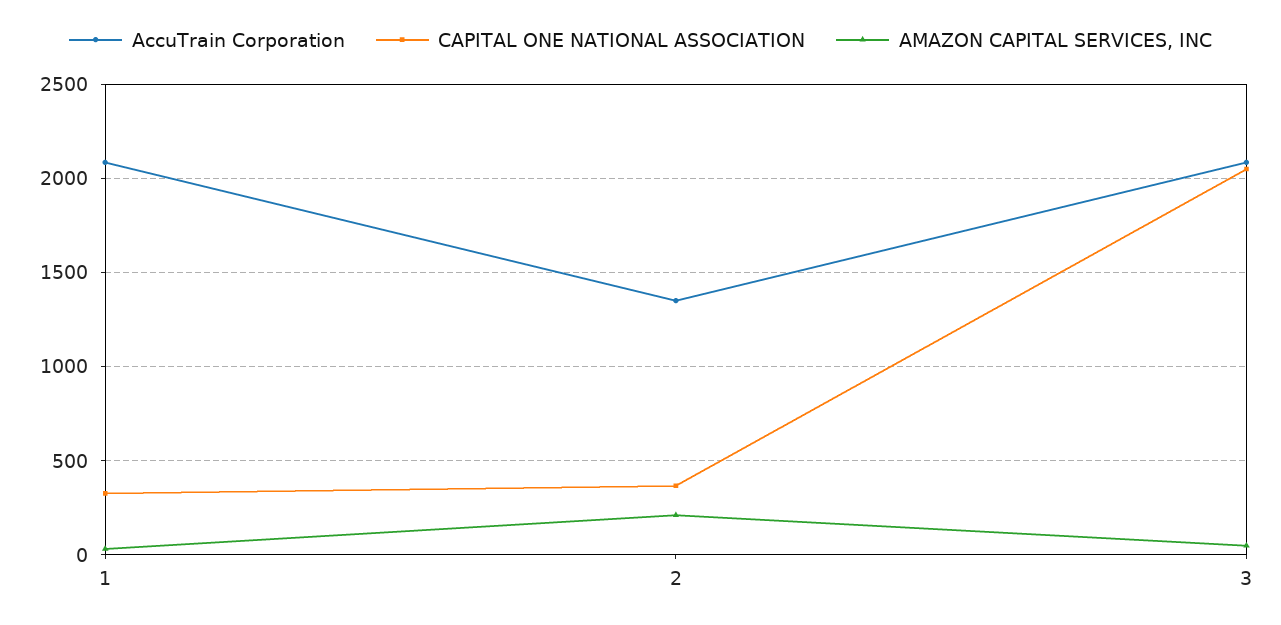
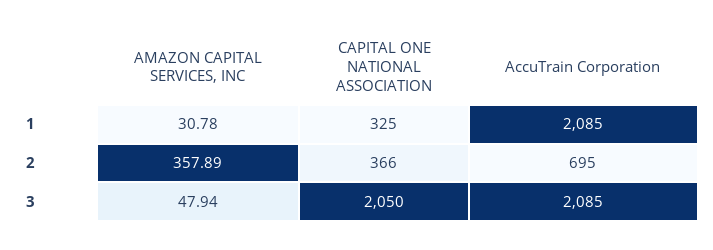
AccuTrain Corporation, 2: 1350 -> 695
AMAZON CAPITAL SERVICES, INC, 2: 200 -> 357.89

